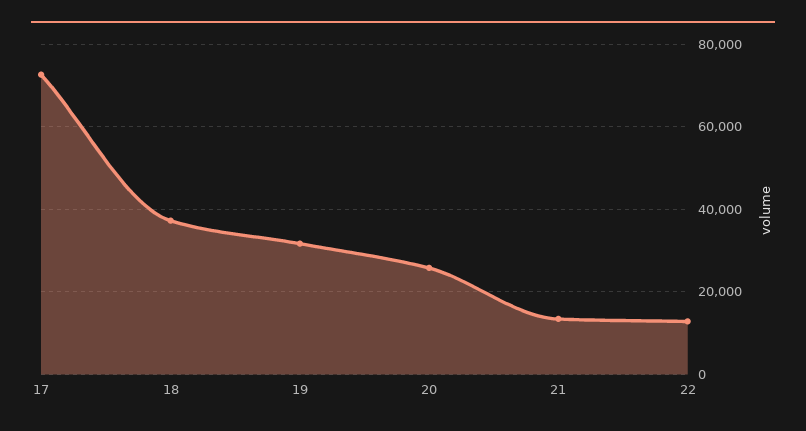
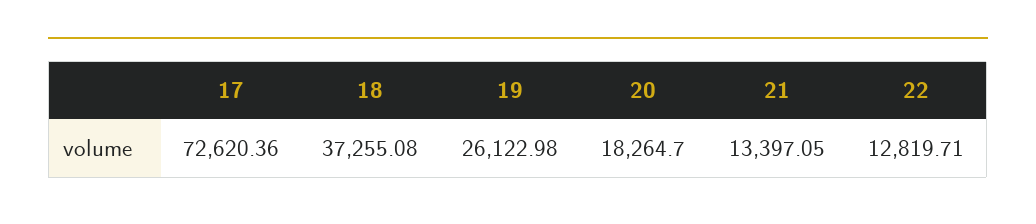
19: 32000 -> 26122.98
20: 26000 -> 18264.7

